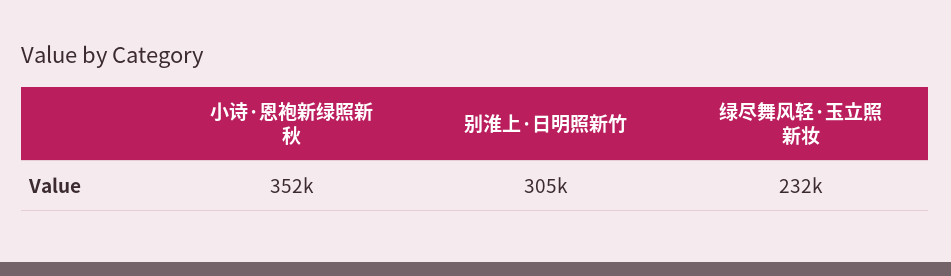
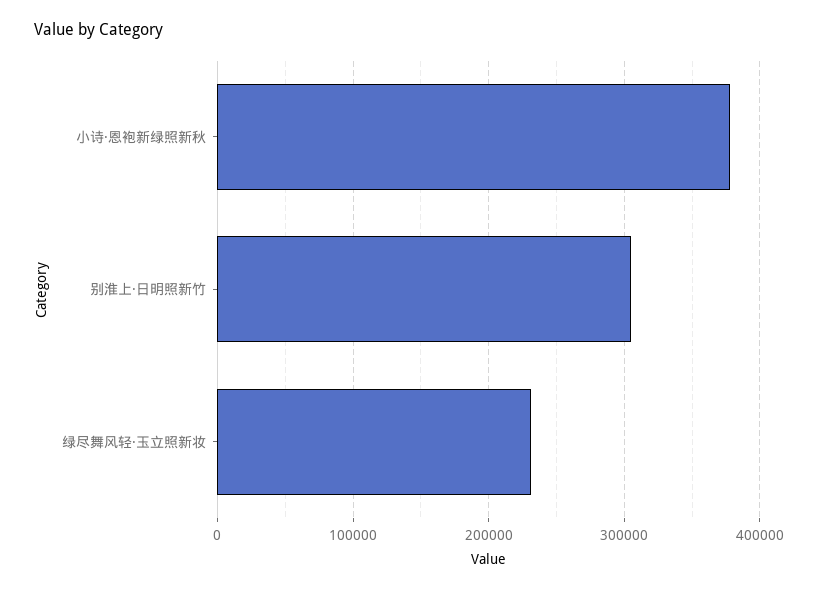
小诗·恩袍新绿照新秋: 352000 -> 380000

